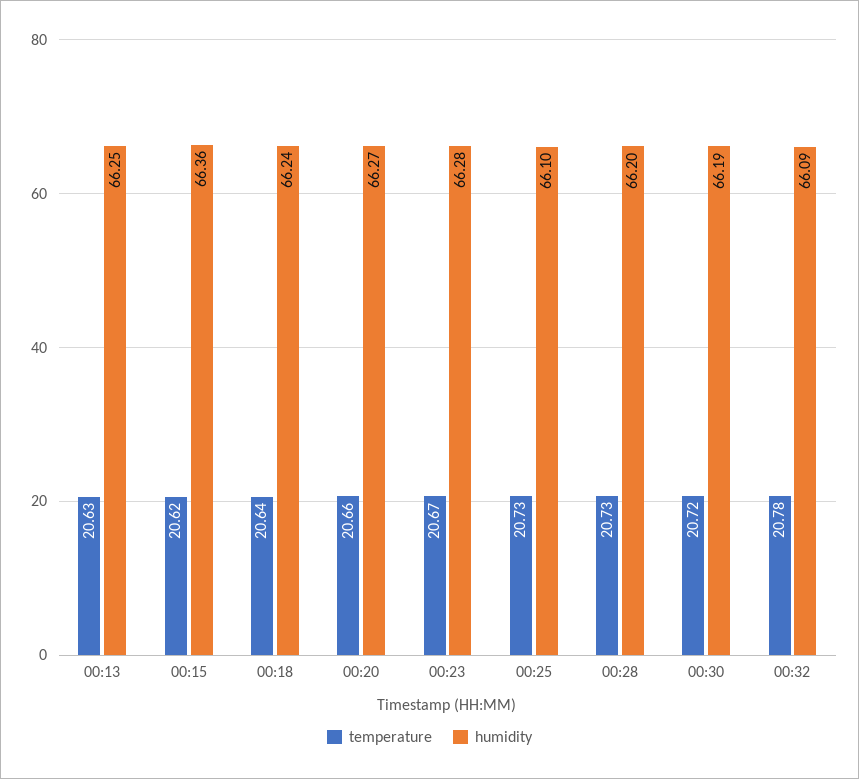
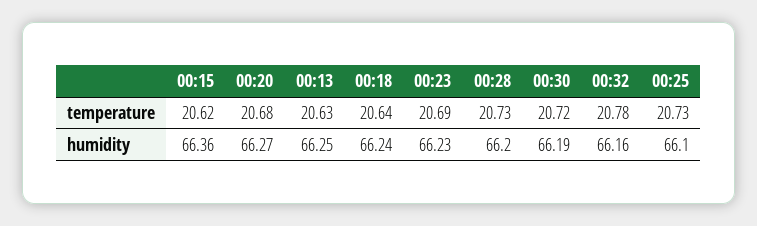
temperature, 00:20: 20.66 -> 20.68
temperature, 00:23: 20.67 -> 20.69
humidity, 00:23: 66.28 -> 66.23
humidity, 00:32: 66.09 -> 66.16

